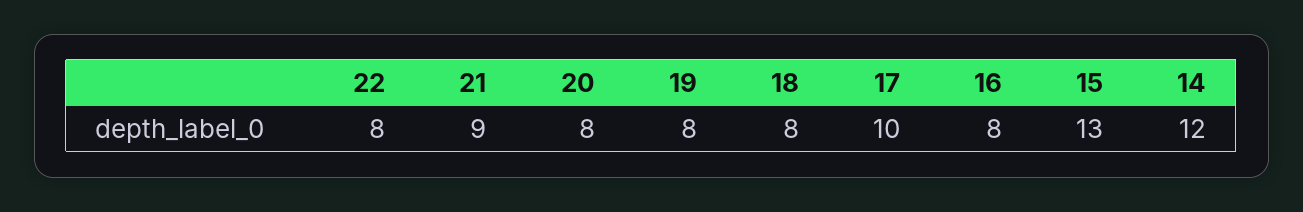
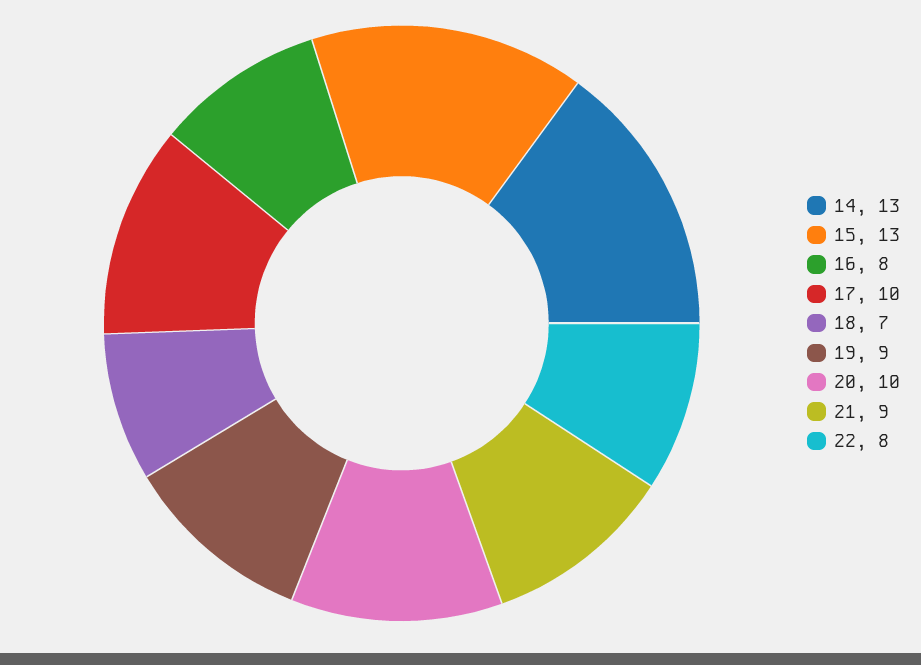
20: 8 -> 10
19: 8 -> 9
18: 8 -> 7
14: 12 -> 13

